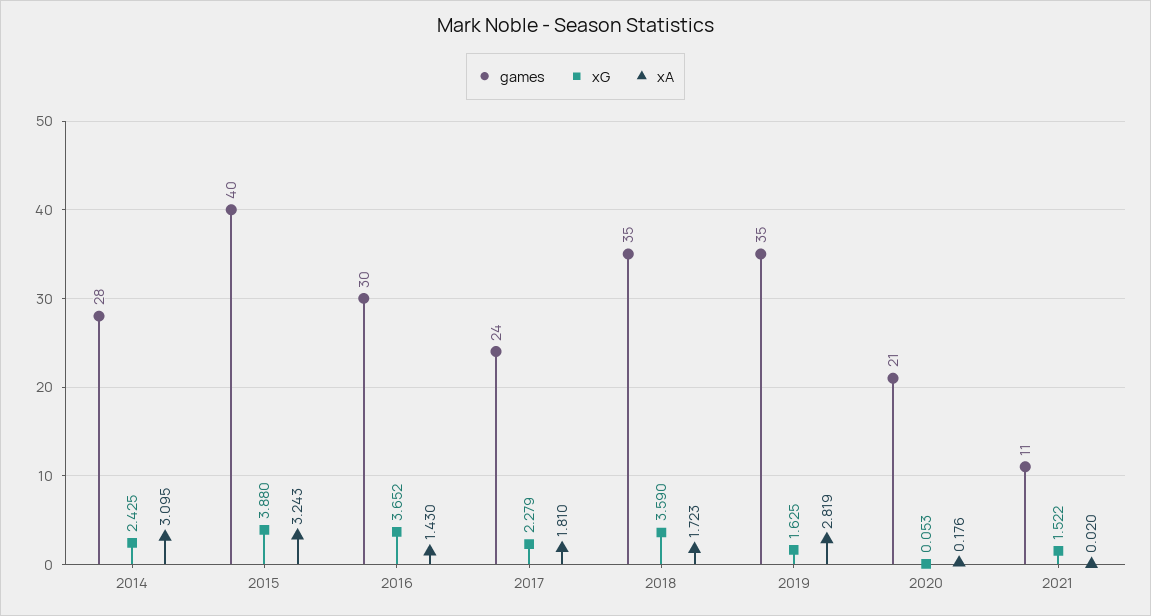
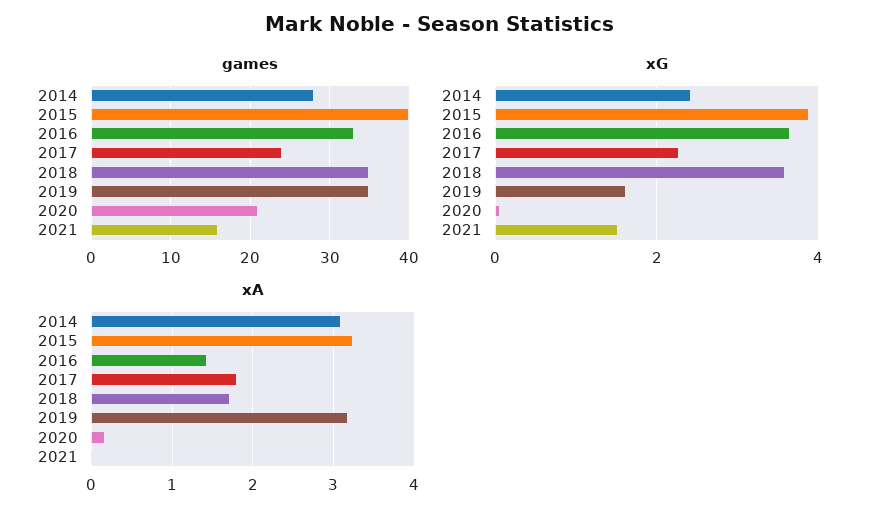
games, 2016: 30 -> 33
xA, 2019: 2.819 -> 3.2
games, 2021: 11 -> 16

